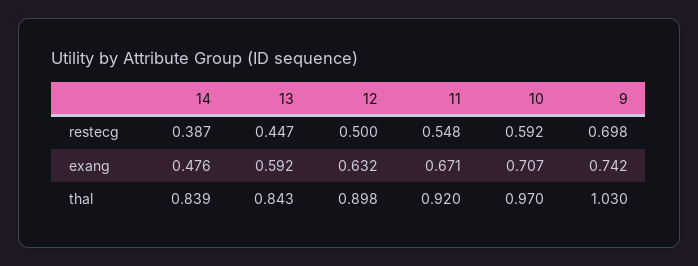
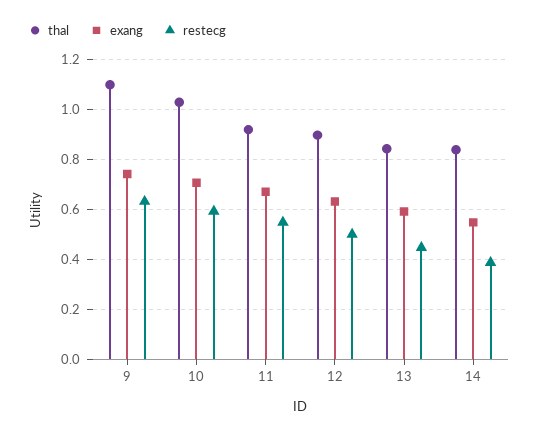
restecg, 9: 0.698 -> 0.625
exang, 14: 0.476 -> 0.55
thal, 10: 0.97 -> 1.025
thal, 9: 1.03 -> 1.1

